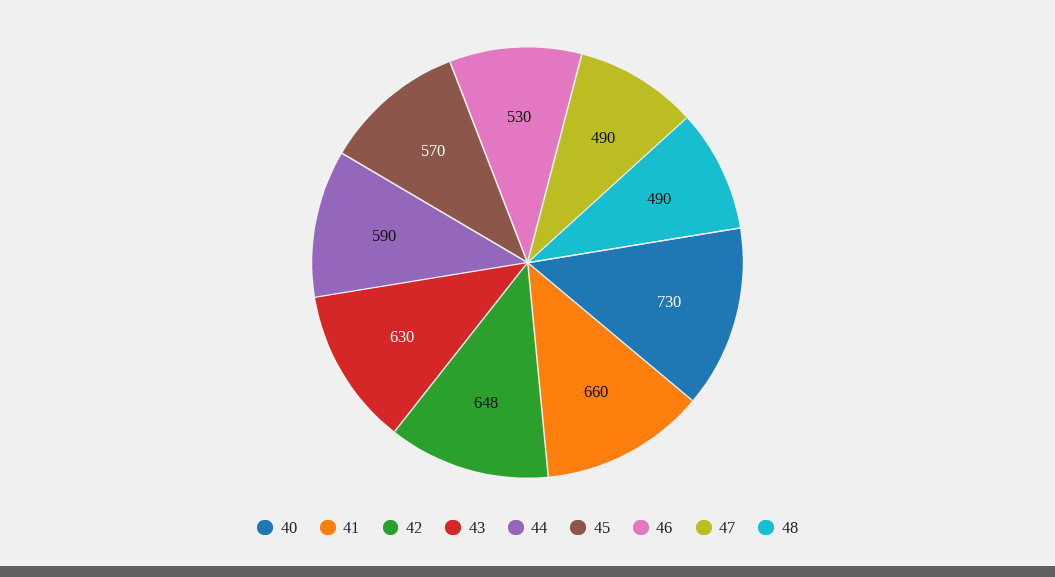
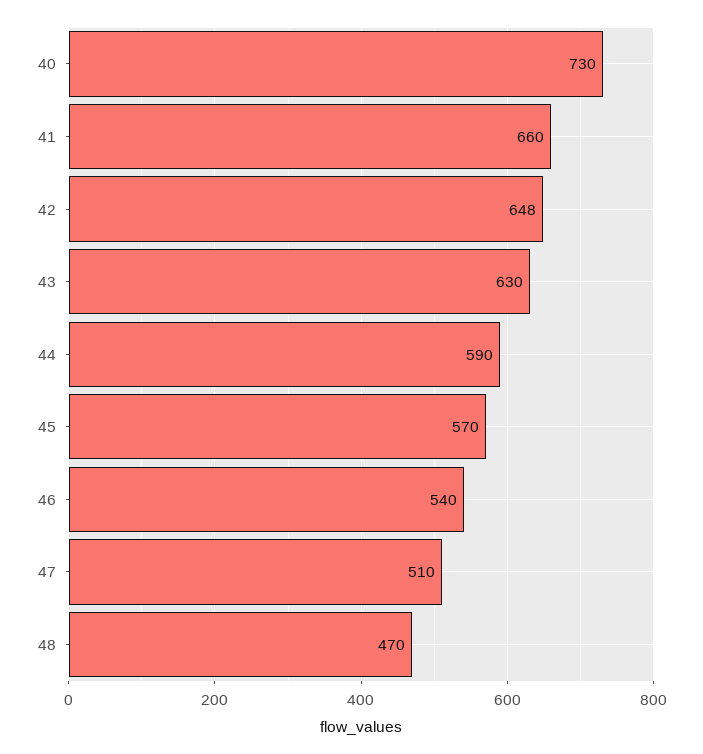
46: 530 -> 540
47: 490 -> 510
48: 490 -> 470

